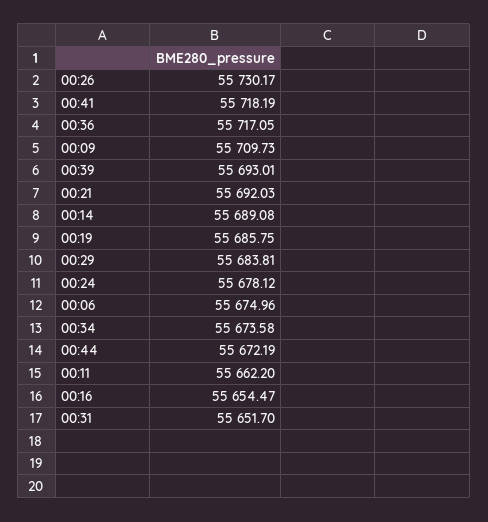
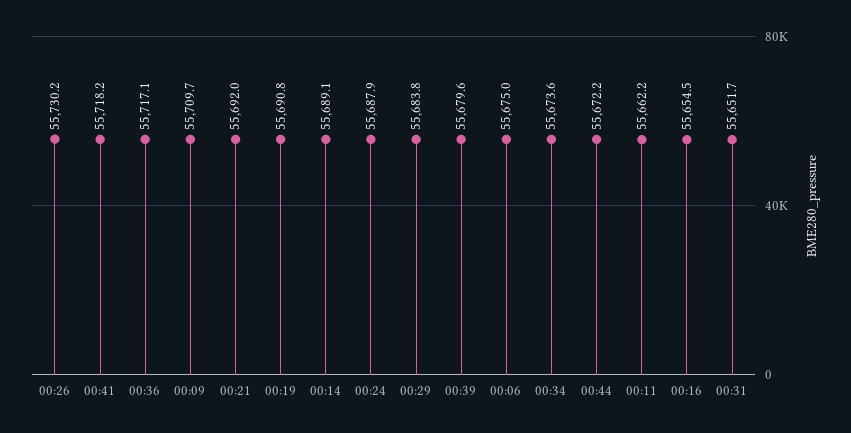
00:39: 55693.01 -> 55679.6
00:19: 55685.75 -> 55690.8
00:24: 55678.12 -> 55687.9

